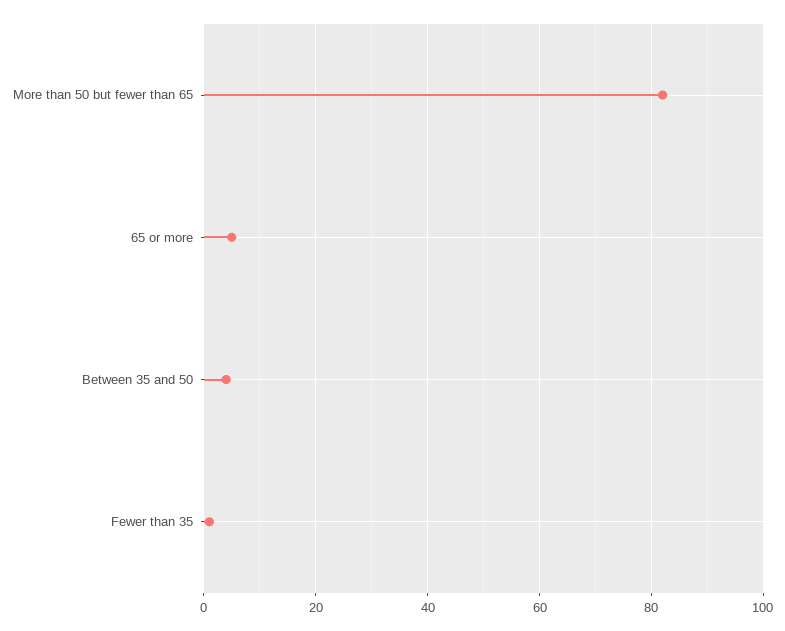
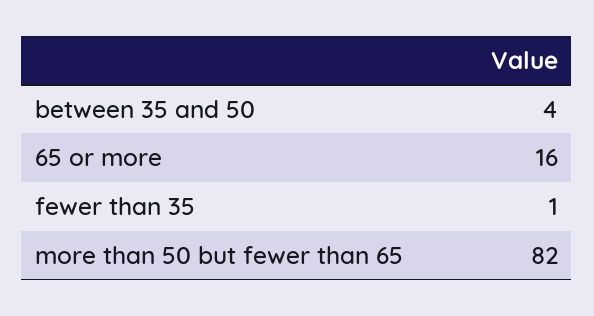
65 or more: 5 -> 16

